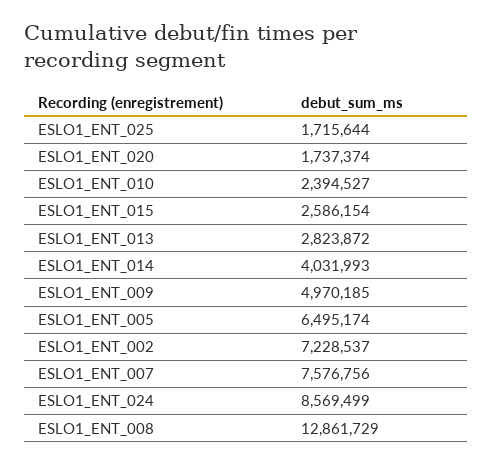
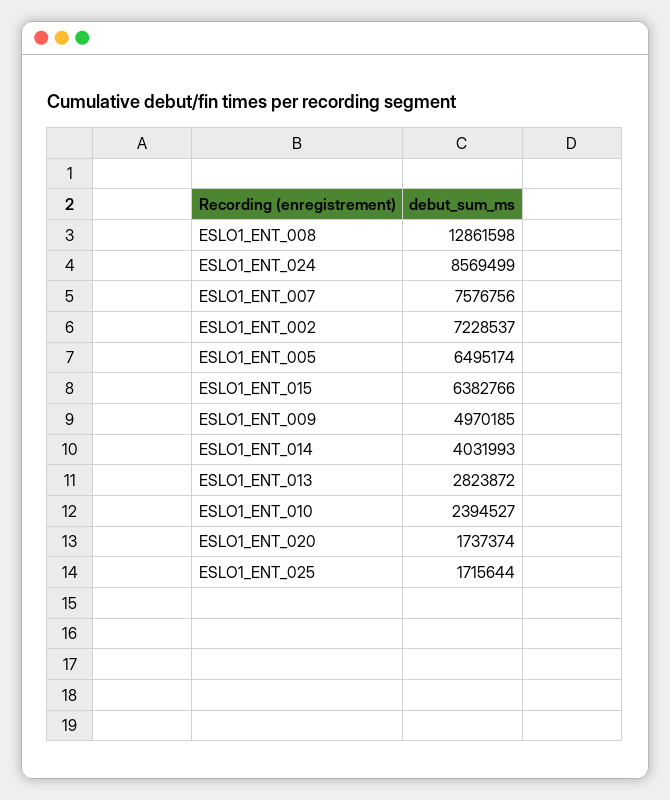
ESLO1_ENT_015: 2586154 -> 6382766
ESLO1_ENT_008: 12861729 -> 12861598

